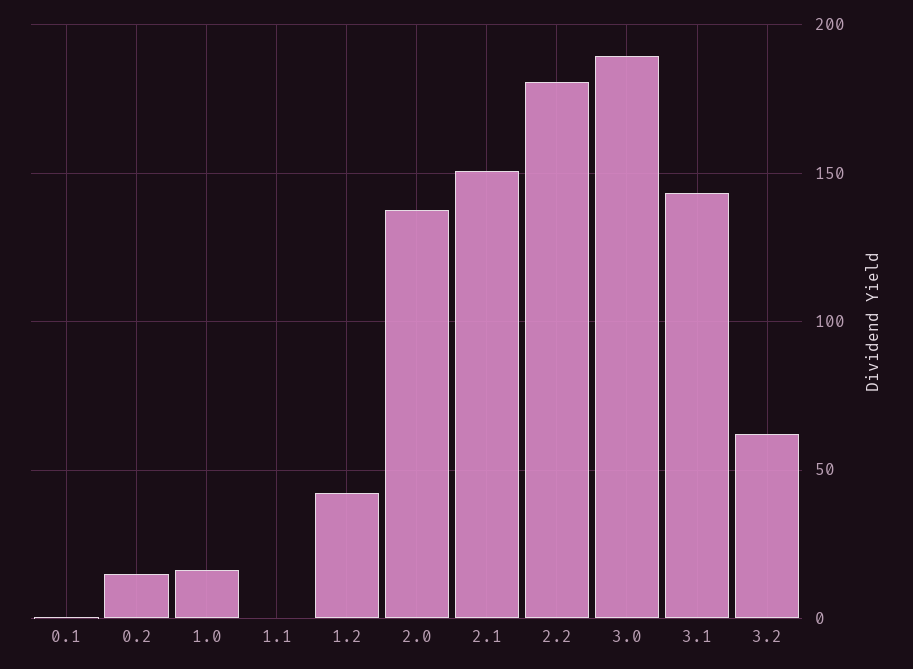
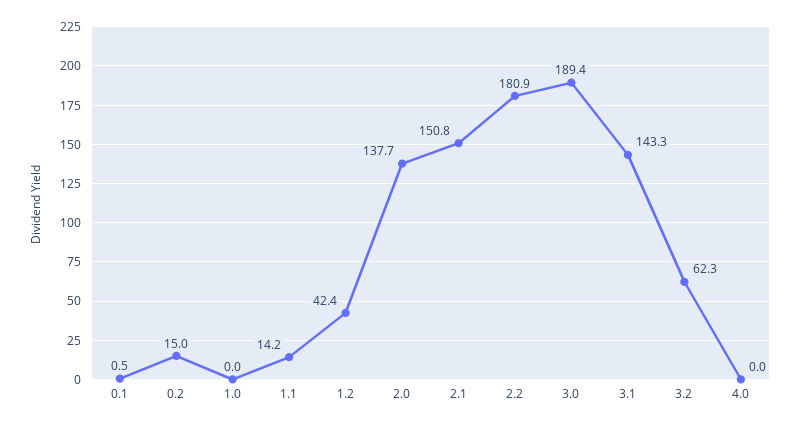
1.0: 15 -> 0
1.1: 0 -> 14.2
4.0: none -> 0

